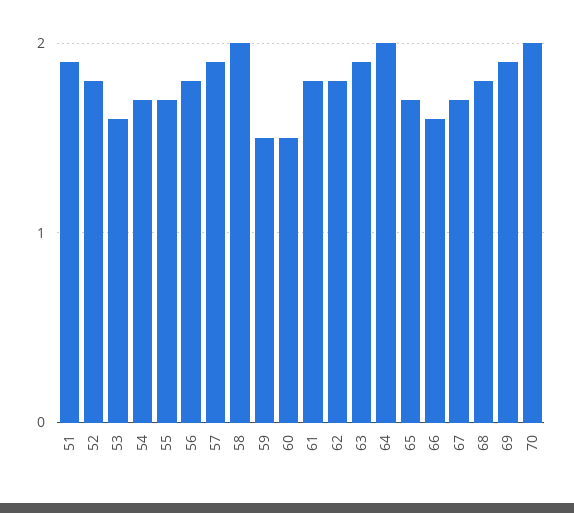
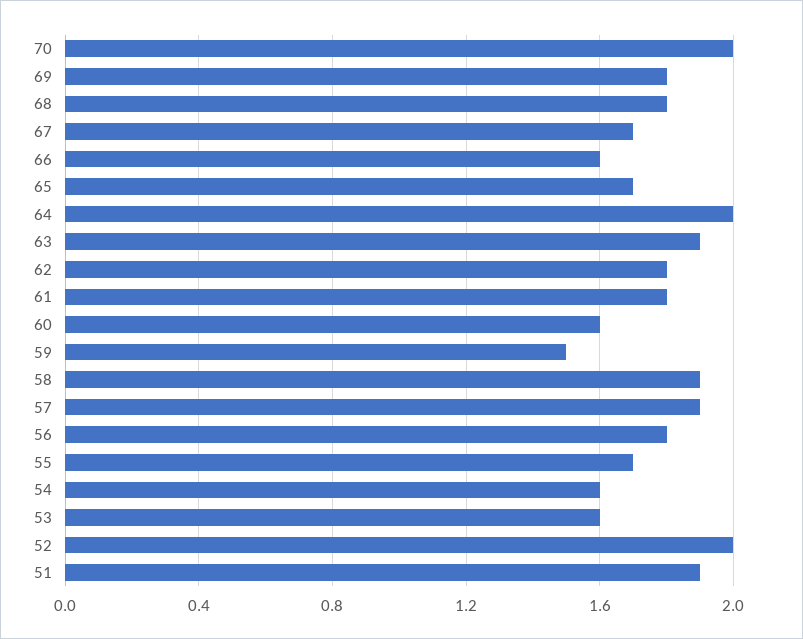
52: 1.8 -> 2
54: 1.7 -> 1.6
58: 2 -> 1.9
60: 1.5 -> 1.6
69: 1.9 -> 1.8

